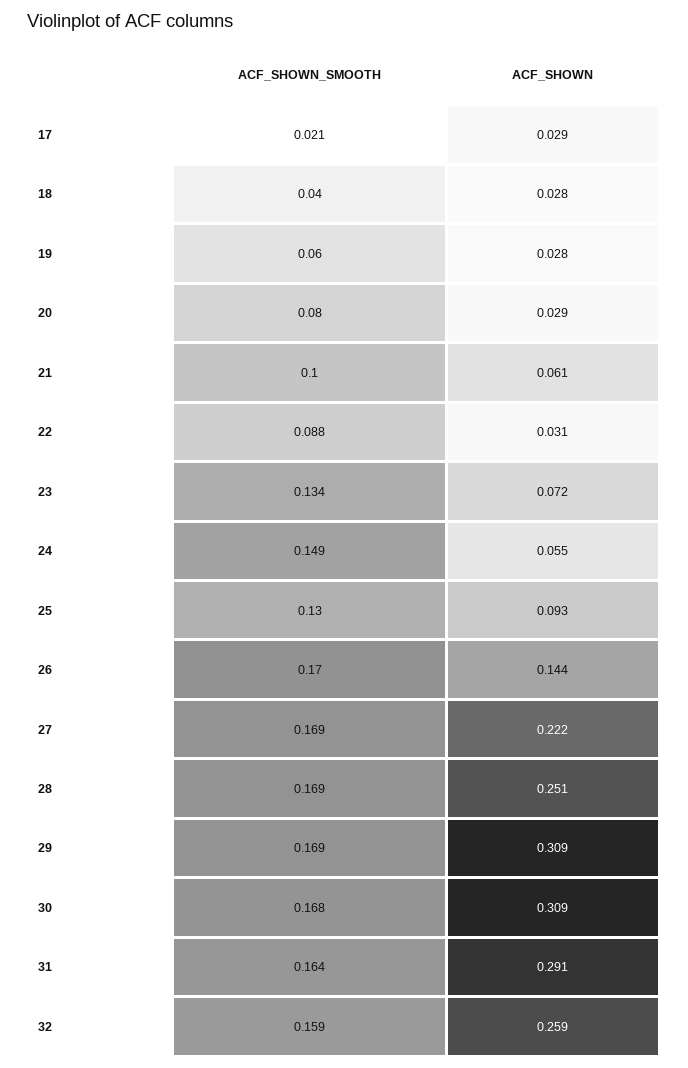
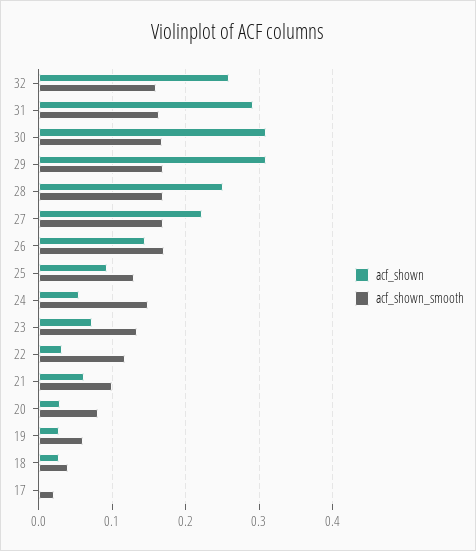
ACF_SHOWN, 17: 0.029 -> 0
ACF_SHOWN_SMOOTH, 22: 0.088 -> 0.12

